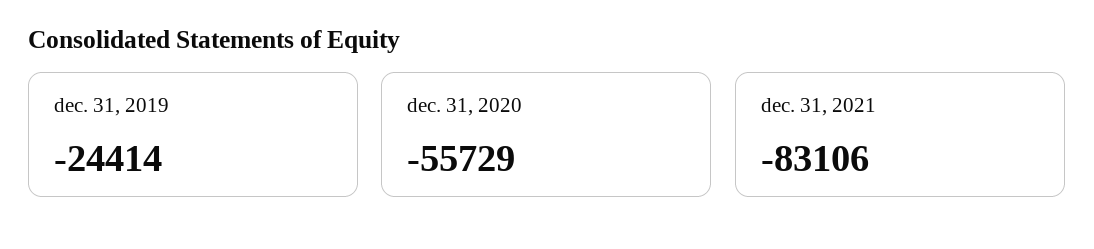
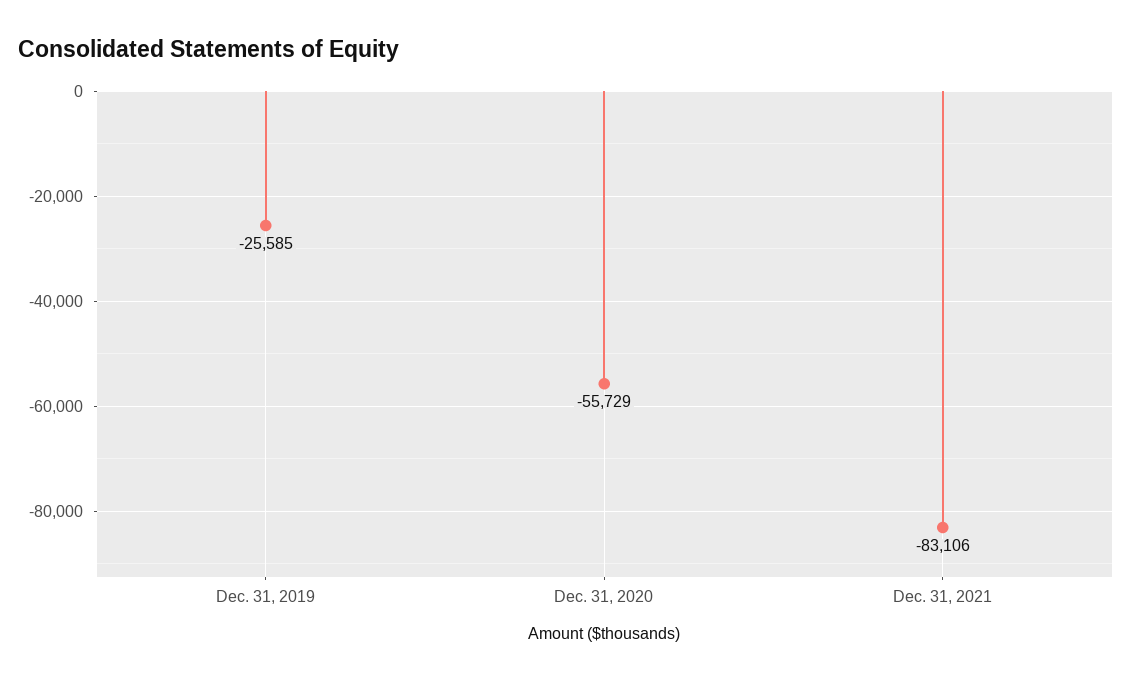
dec. 31, 2019: -24414 -> -25585

